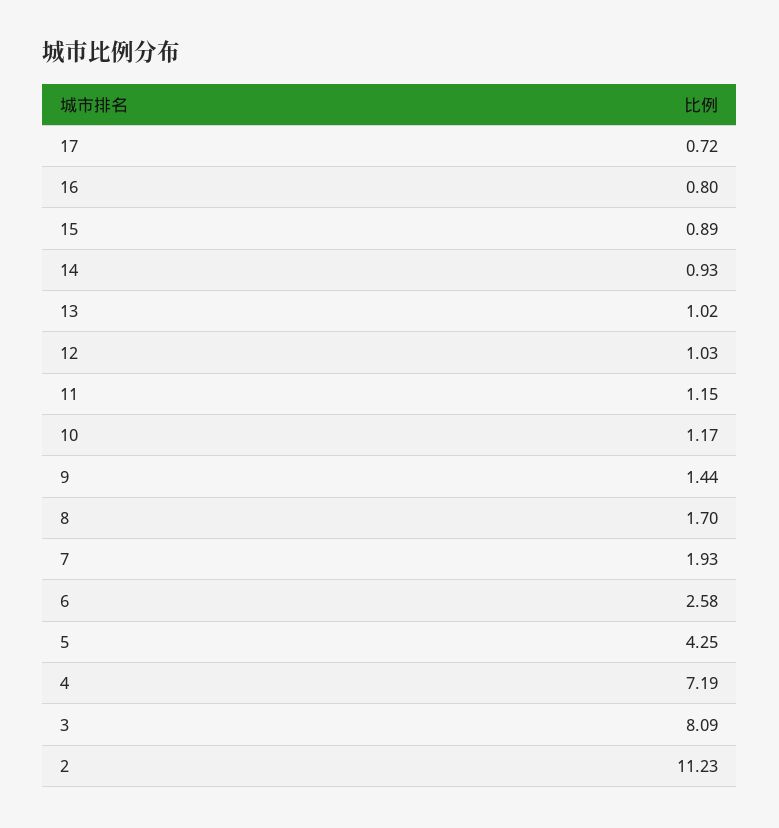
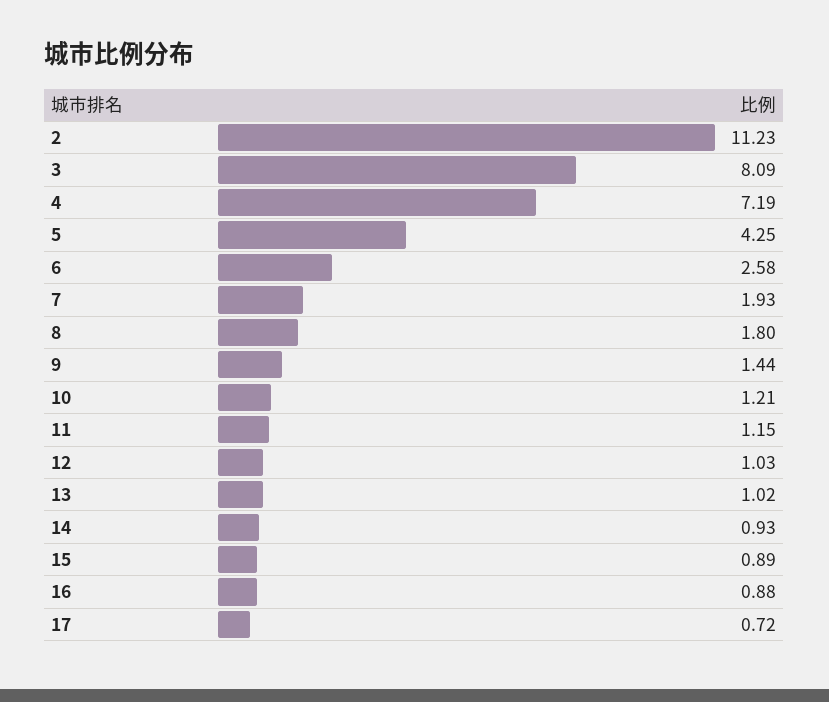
16: 0.8 -> 0.88
10: 1.17 -> 1.21
8: 1.7 -> 1.8

